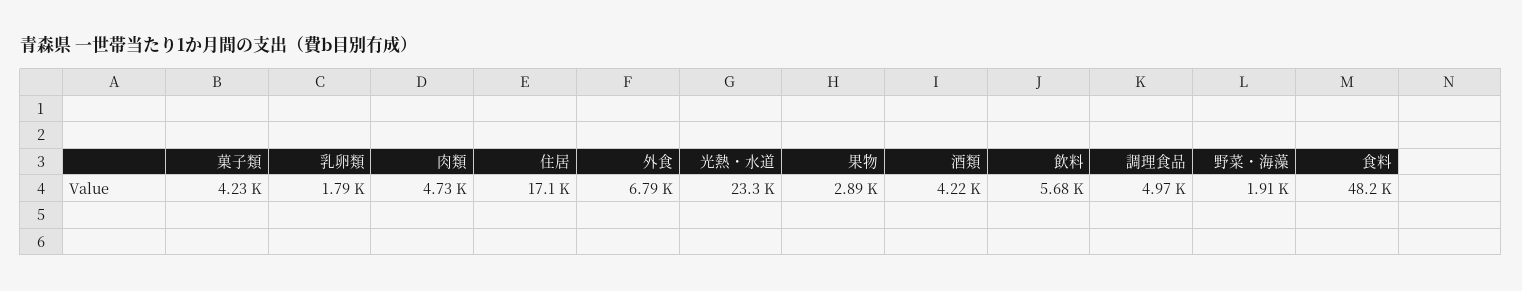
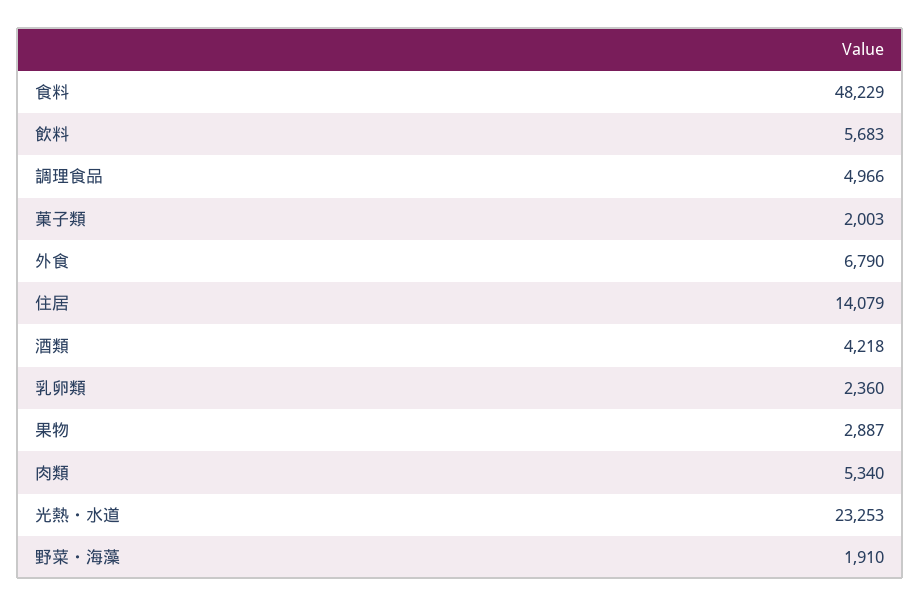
菓子類: 4230 -> 2003
乳卵類: 1790 -> 2360
肉類: 4730 -> 5340
住居: 17100 -> 14079

